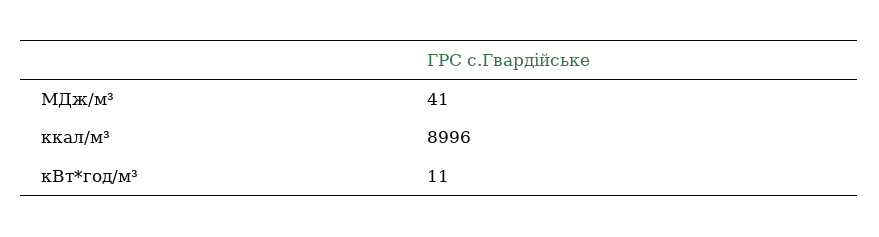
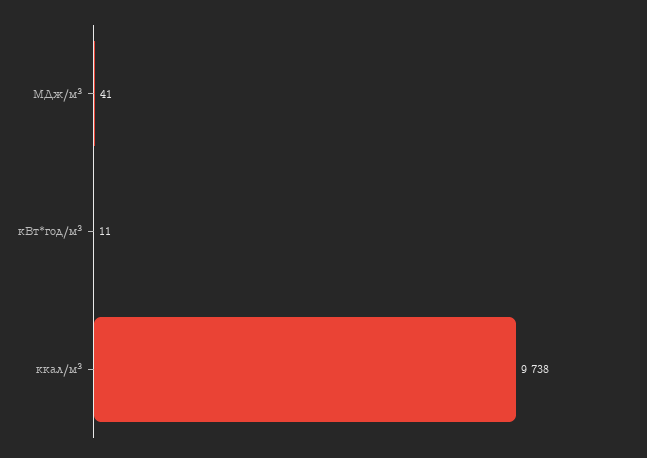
ккал/м³: 8996 -> 9738

